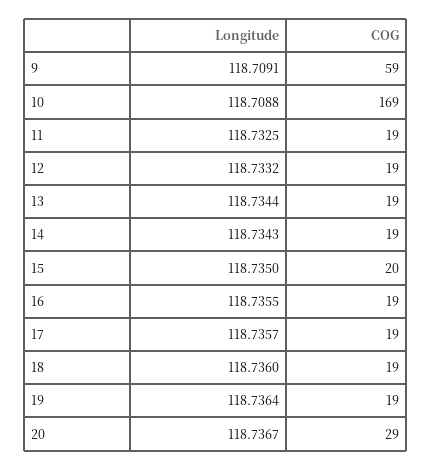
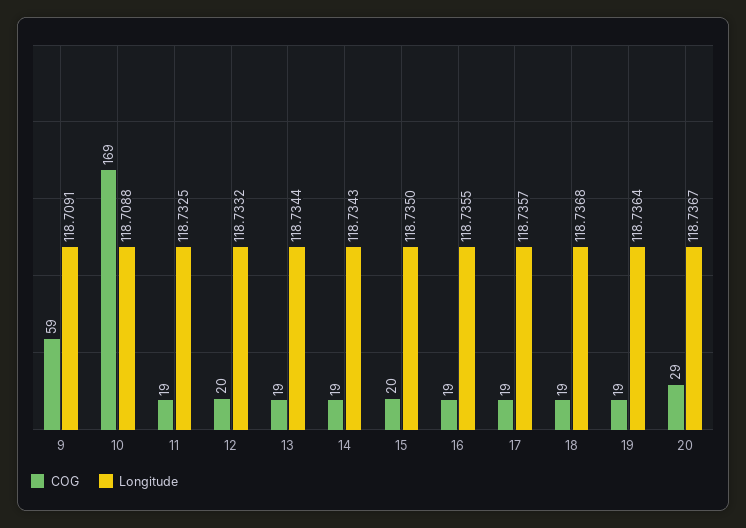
COG, 12: 19 -> 20
Longitude, 18: 118.736 -> 118.7368

